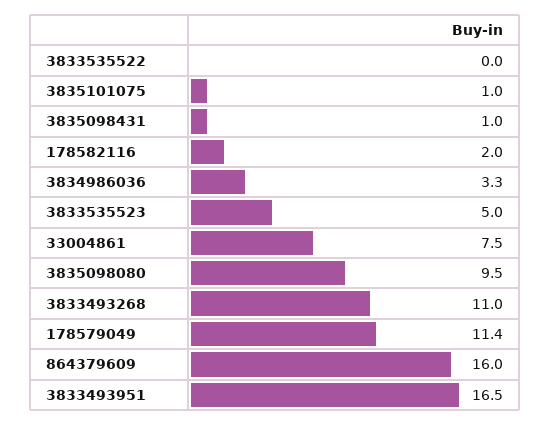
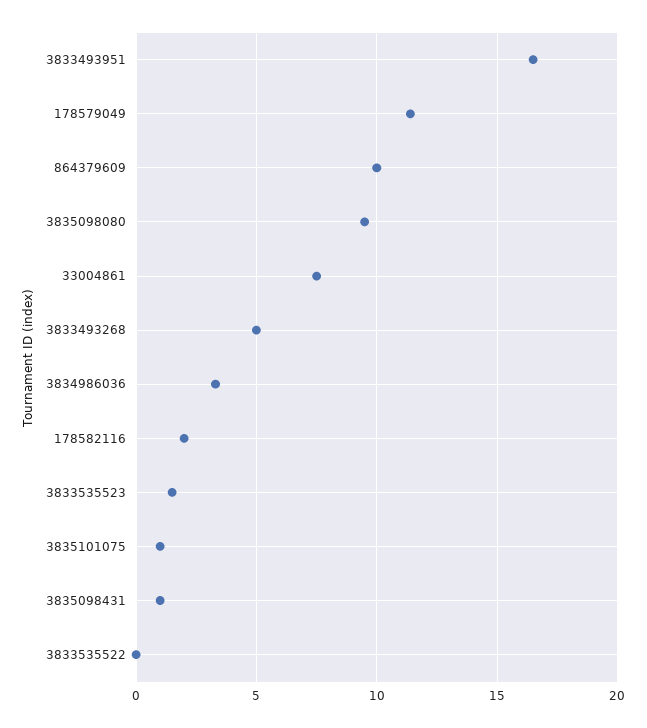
3833535523: 5 -> 1.5
3833493268: 11 -> 5
864379609: 16 -> 10

